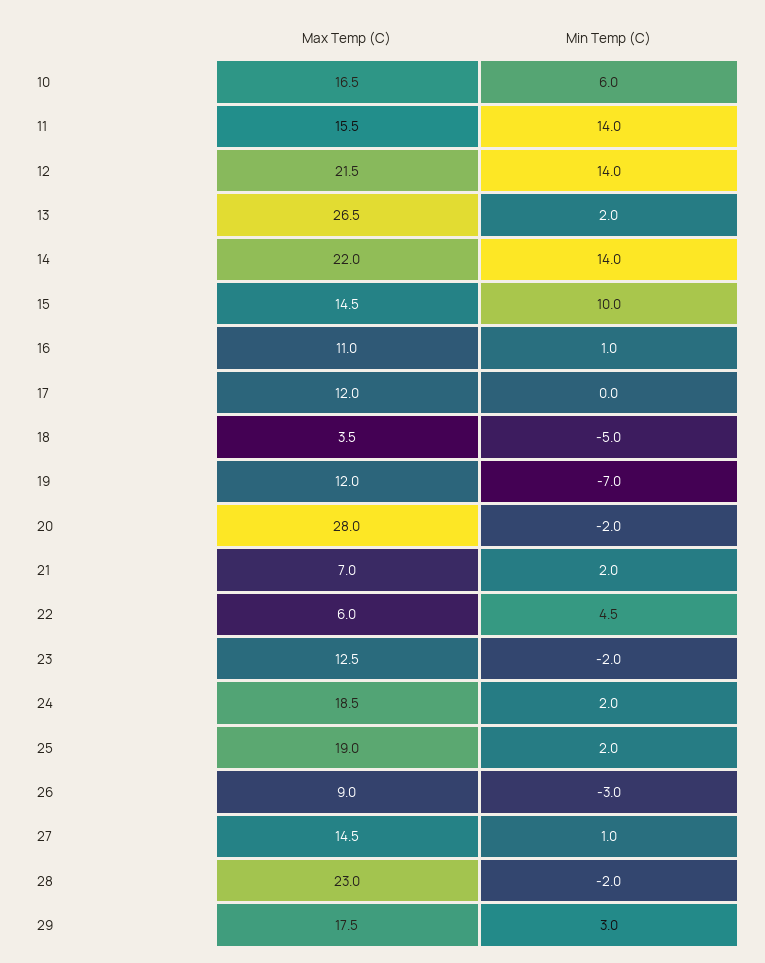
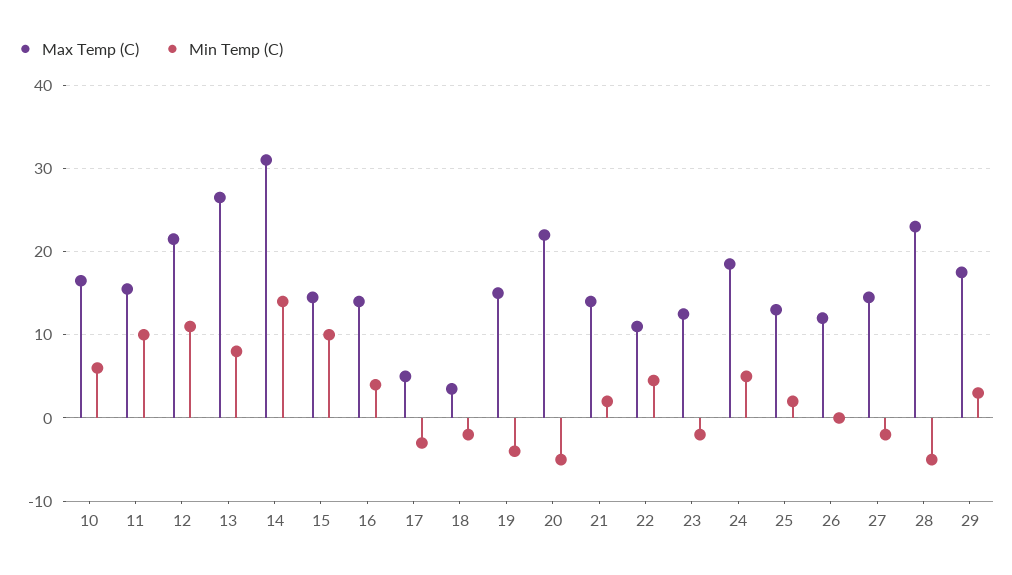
Min Temp (C), 11: 14 -> 10
Min Temp (C), 12: 14 -> 11
Min Temp (C), 13: 2 -> 8
Max Temp (C), 14: 22 -> 31
Max Temp (C), 16: 11 -> 14
Min Temp (C), 16: 1 -> 4
Max Temp (C), 17: 12 -> 5
Min Temp (C), 17: 0 -> -3
Min Temp (C), 18: -5 -> -2
Max Temp (C), 19: 12 -> 15
Min Temp (C), 19: -7 -> -4
Max Temp (C), 20: 28 -> 22
Min Temp (C), 20: -2 -> -5
Max Temp (C), 21: 7 -> 14
Max Temp (C), 22: 6 -> 11
Min Temp (C), 24: 2 -> 5
Max Temp (C), 25: 19 -> 13
Max Temp (C), 26: 9 -> 12
Min Temp (C), 26: -3 -> 0
Min Temp (C), 27: 1 -> -2
Min Temp (C), 28: -2 -> -5

